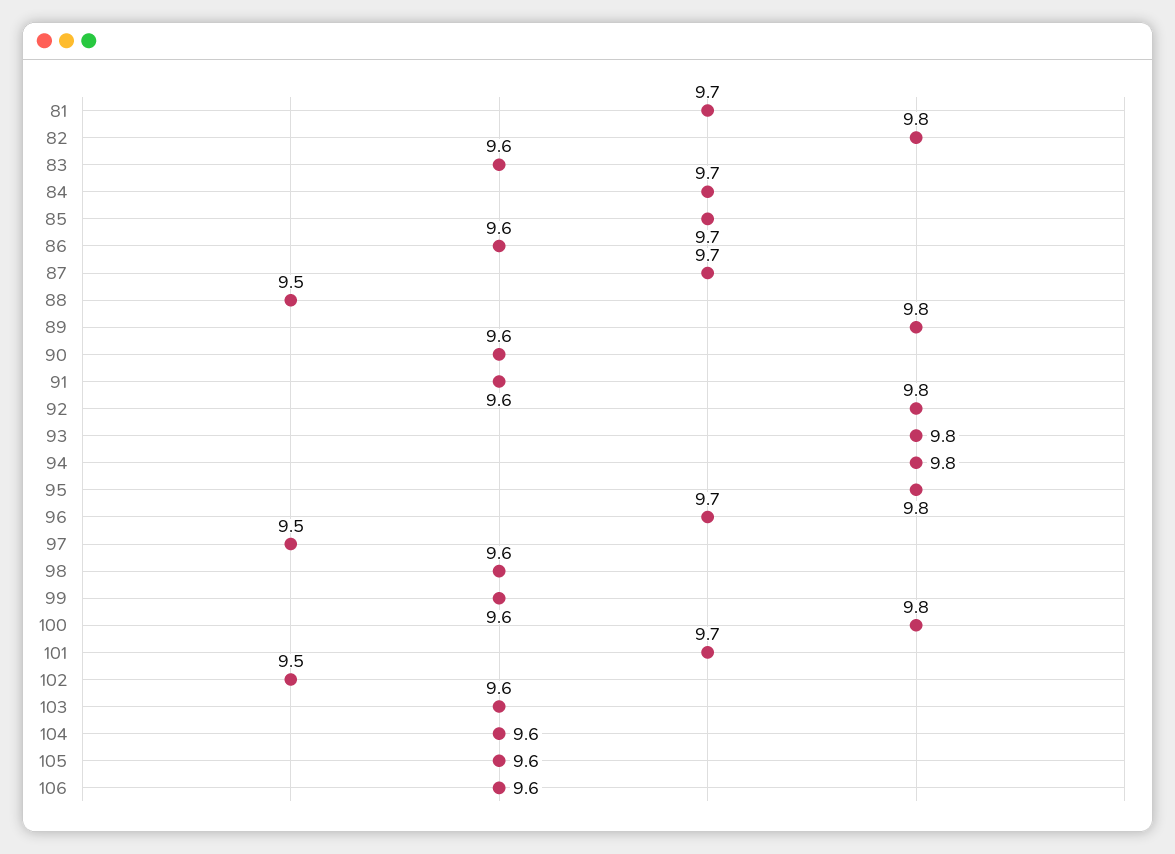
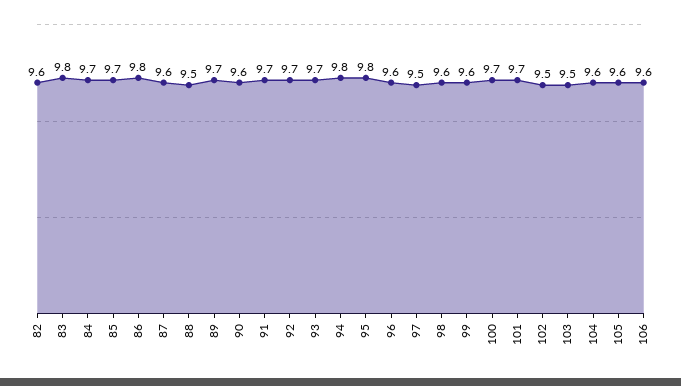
81: 9.7 -> none
82: 9.8 -> 9.6
83: 9.6 -> 9.8
86: 9.6 -> 9.8
87: 9.7 -> 9.6
89: 9.8 -> 9.7
91: 9.6 -> 9.7
92: 9.8 -> 9.7
93: 9.8 -> 9.7
96: 9.7 -> 9.6
100: 9.8 -> 9.7
103: 9.6 -> 9.5

